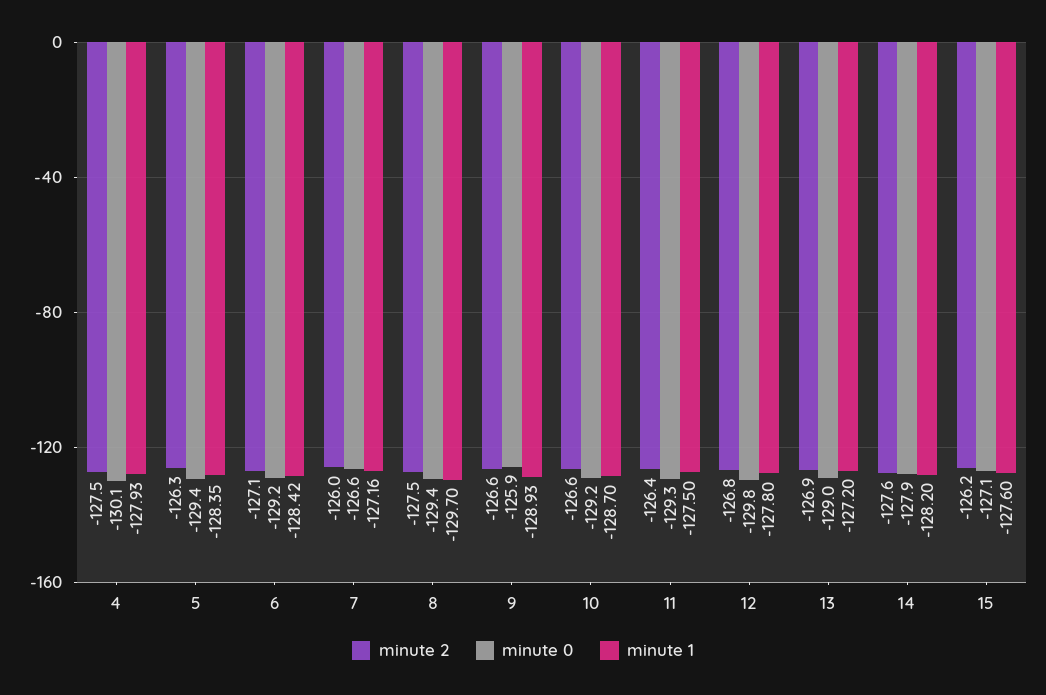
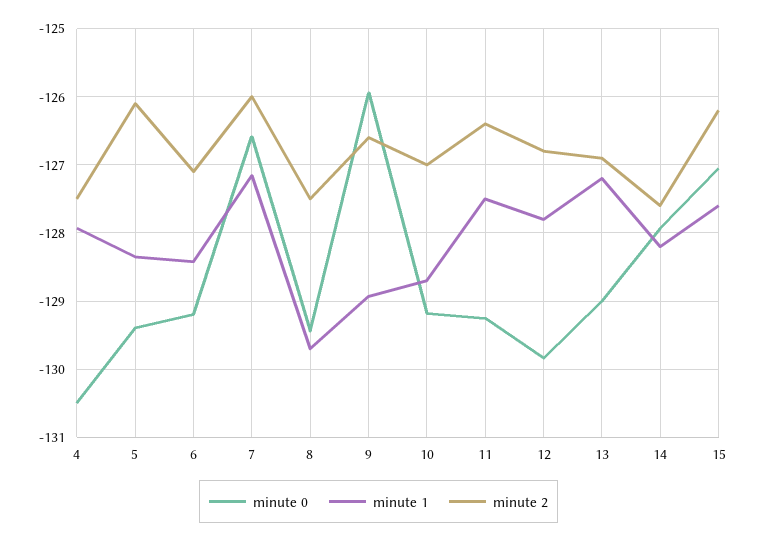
minute 0, 4: -130.1 -> -130.5
minute 2, 5: -126.3 -> -126.1
minute 2, 10: -126.6 -> -127

